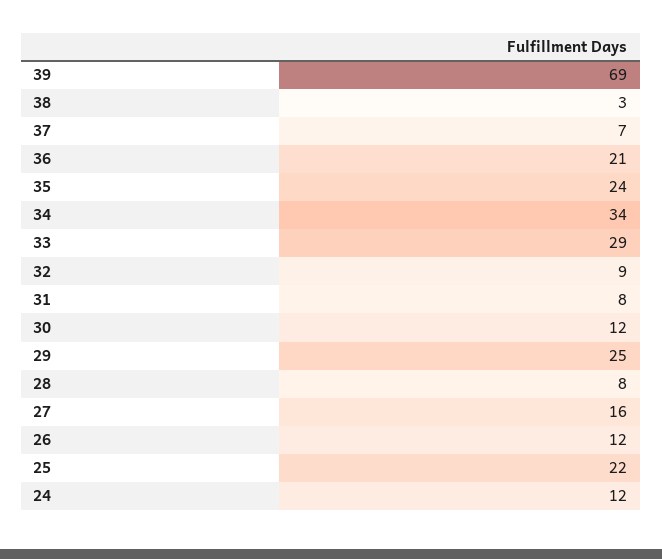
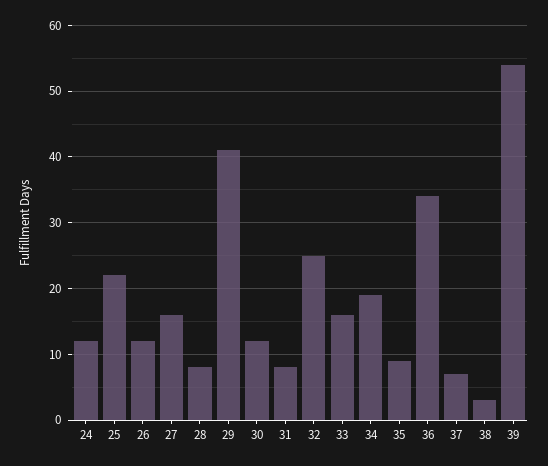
39: 69 -> 54
36: 21 -> 34
35: 24 -> 9
34: 34 -> 19
33: 29 -> 16
32: 9 -> 25
29: 25 -> 41

